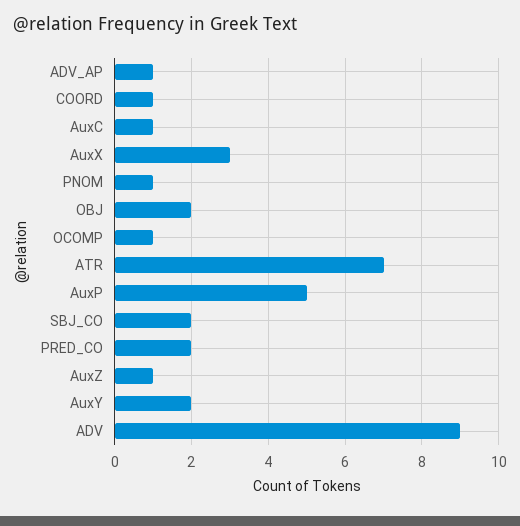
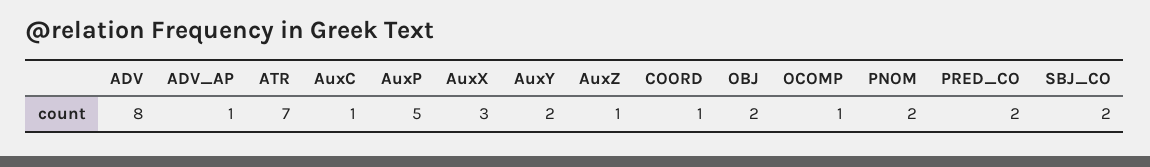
PNOM: 1 -> 2
ADV: 9 -> 8

